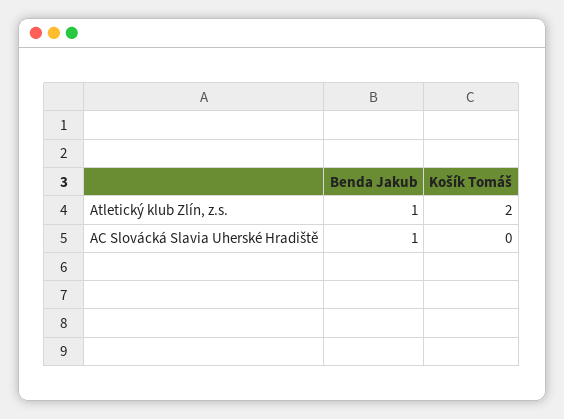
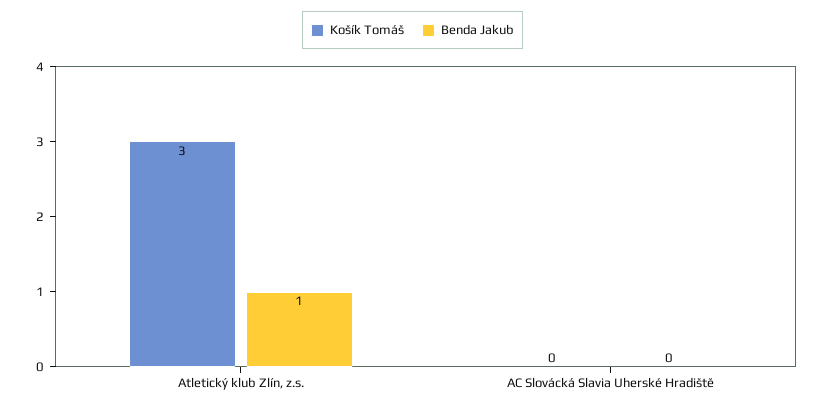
Košík Tomáš, Atletický klub Zlín, z.s.: 2 -> 3
Benda Jakub, AC Slovácká Slavia Uherské Hradiště: 1 -> 0

